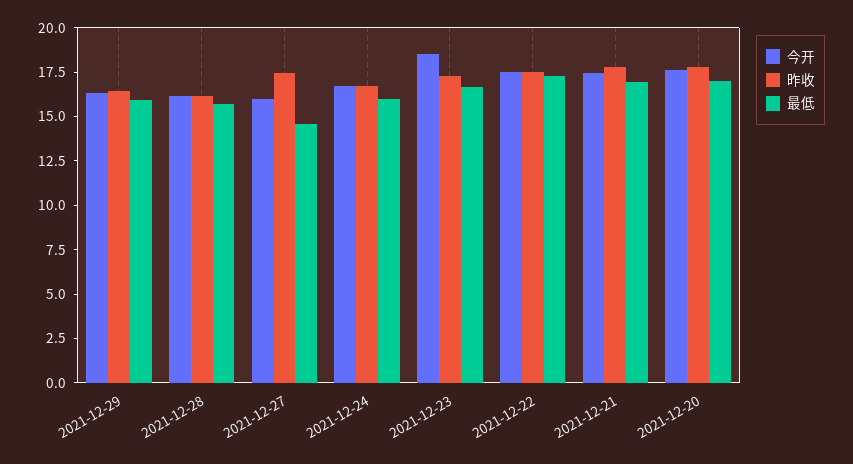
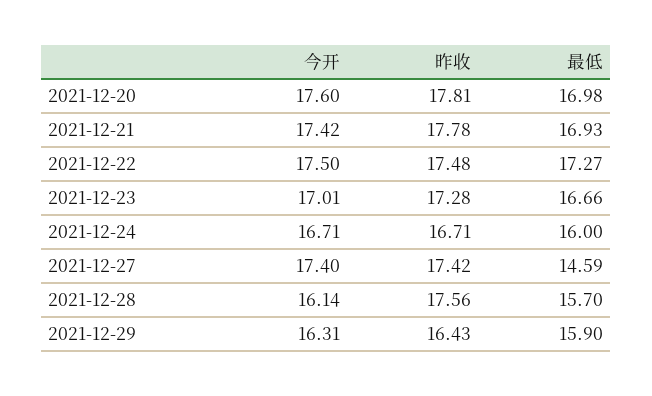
昨收, 2021-12-28: 16 -> 17.56
今开, 2021-12-27: 16 -> 17.4
今开, 2021-12-23: 18.5 -> 17.01

